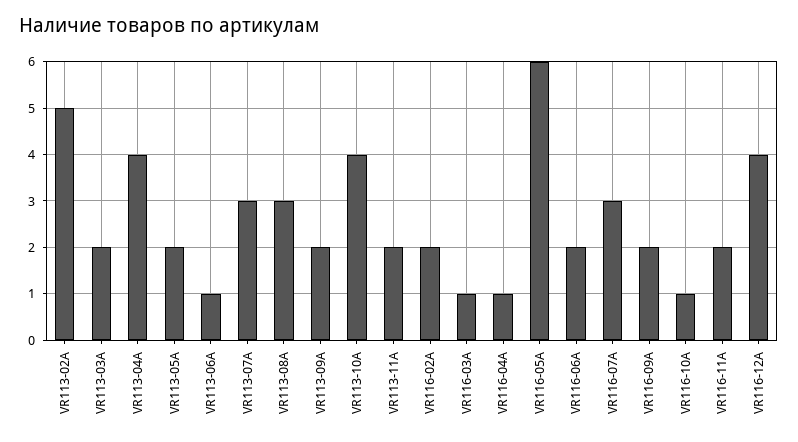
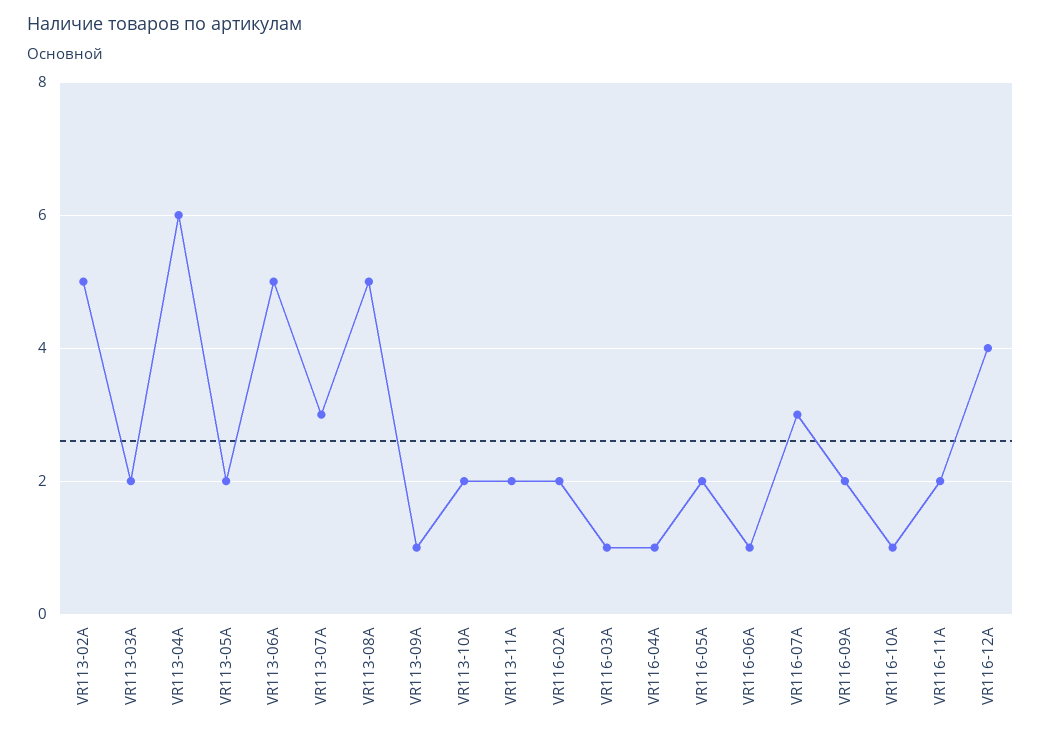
VR113-04A: 4 -> 6
VR113-06A: 1 -> 5
VR113-08A: 3 -> 5
VR113-09A: 2 -> 1
VR113-10A: 4 -> 2
VR116-05A: 6 -> 2
VR116-06A: 2 -> 1

